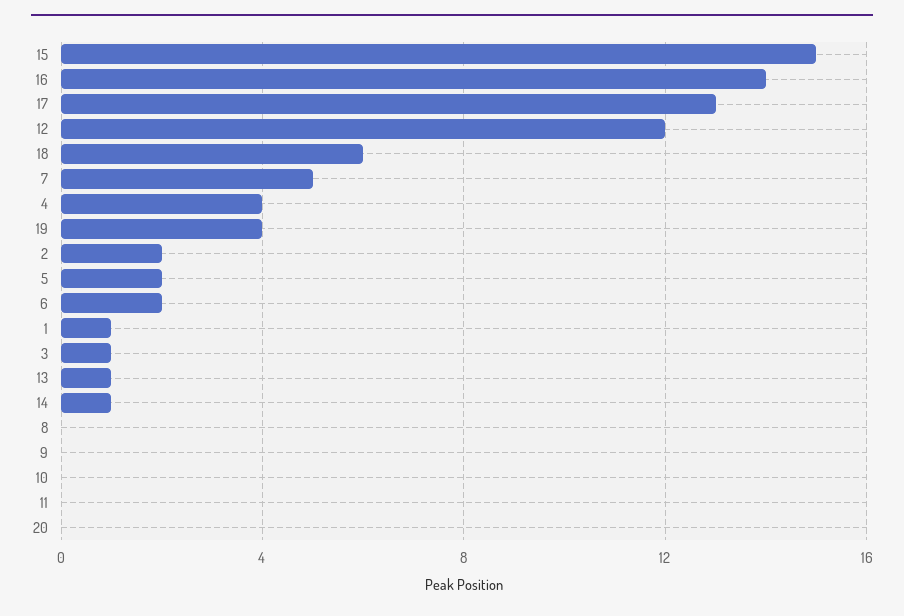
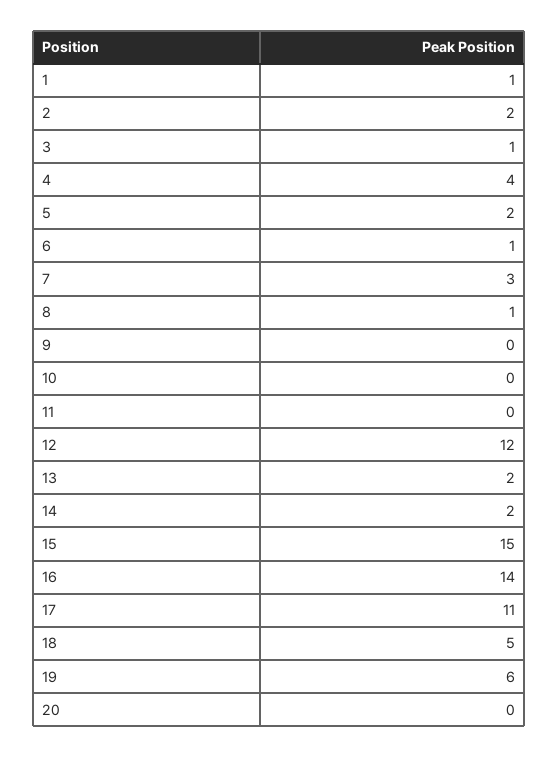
17: 13 -> 11
18: 6 -> 5
7: 5 -> 3
19: 4 -> 6
6: 2 -> 1
13: 1 -> 2
14: 1 -> 2
8: 0 -> 1

